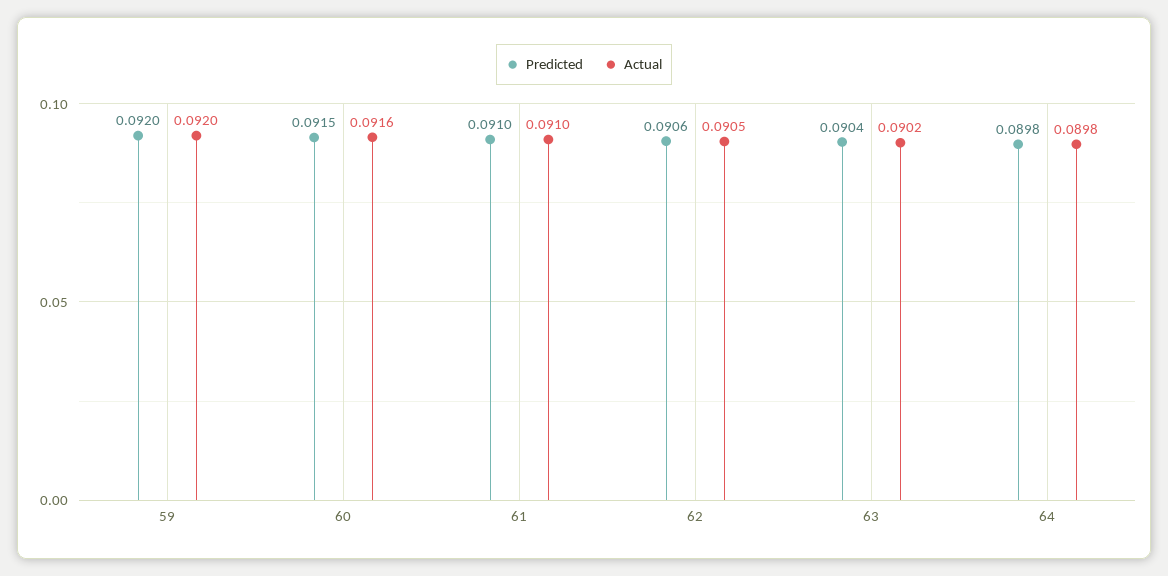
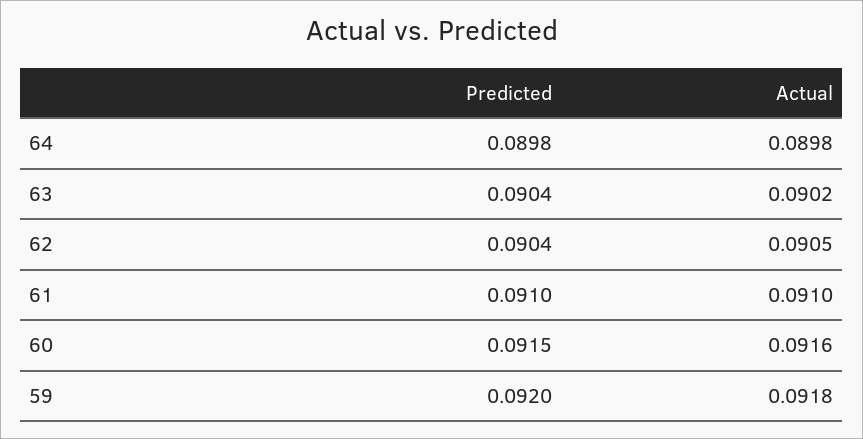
Actual, 59: 0.092 -> 0.0918
Predicted, 62: 0.0906 -> 0.0904

